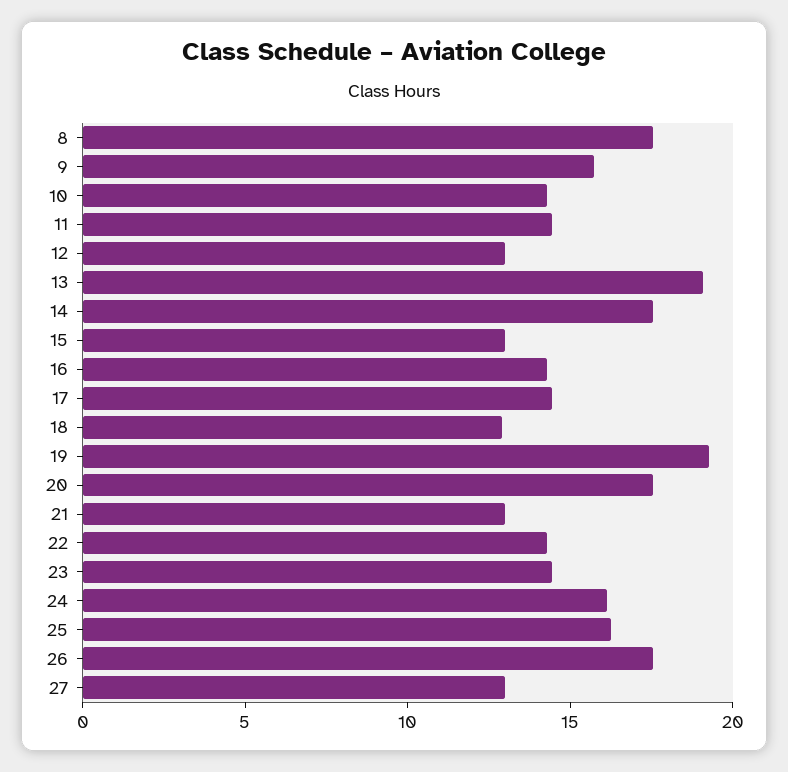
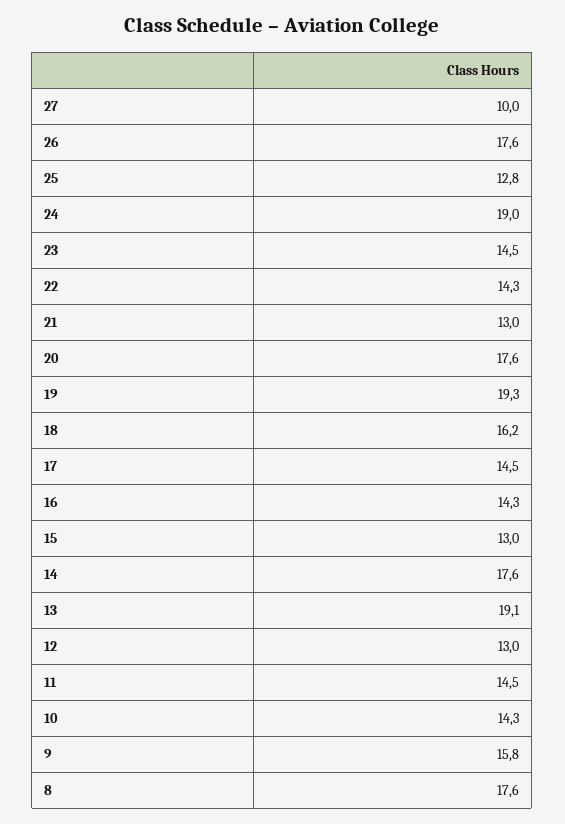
18: 13 -> 16.2
24: 16 -> 19
25: 16 -> 12.8
27: 13 -> 10

